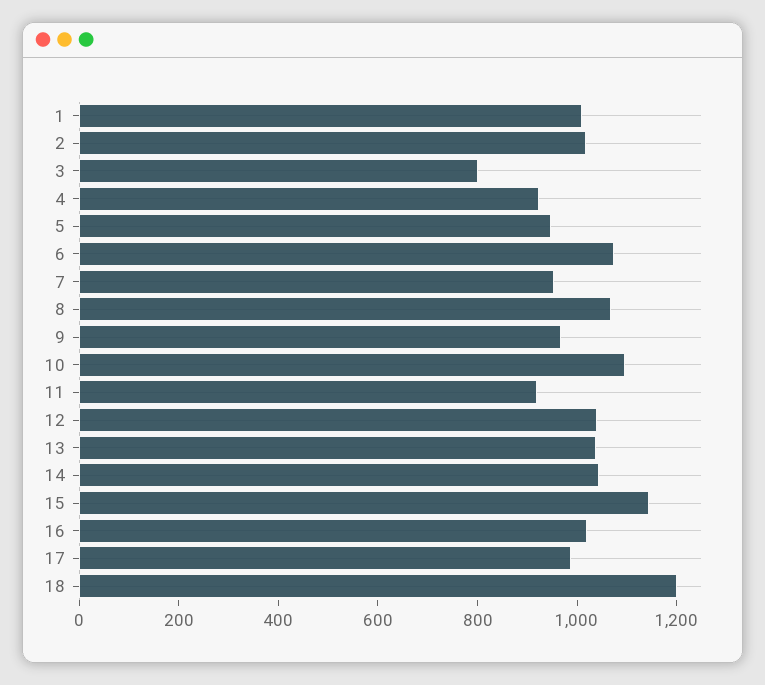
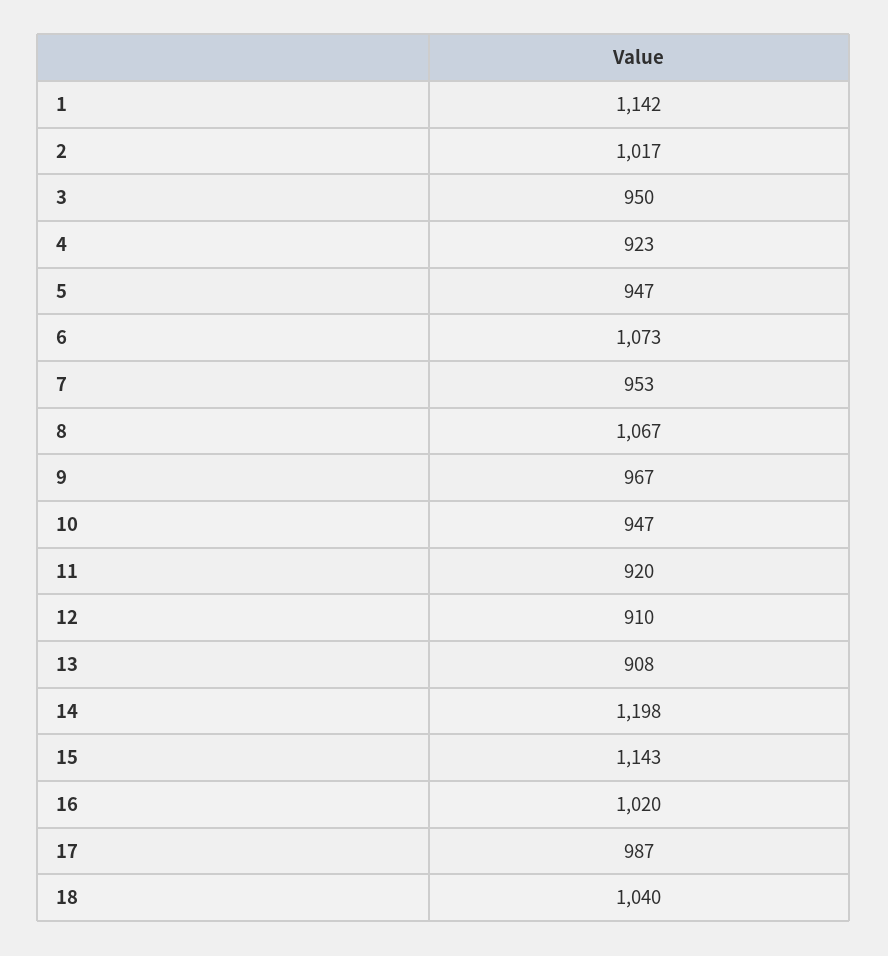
1: 1000 -> 1142
3: 800 -> 950
10: 1100 -> 947
12: 1050 -> 910
13: 1050 -> 908
14: 1050 -> 1198
18: 1200 -> 1040

